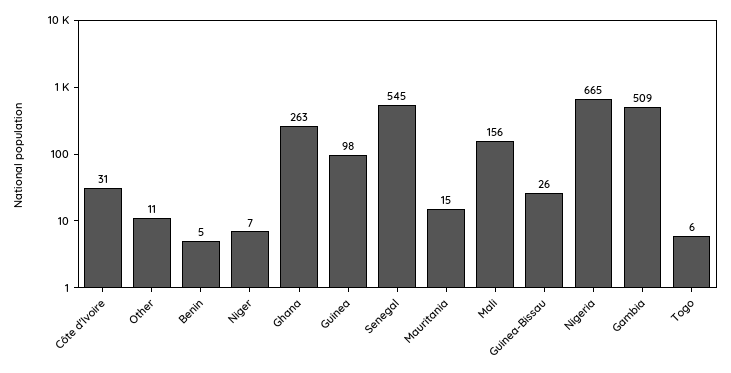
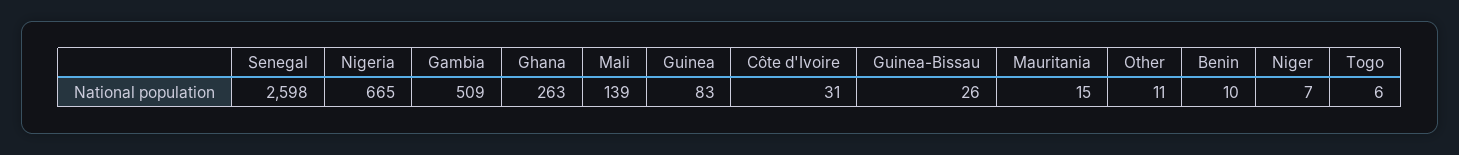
Benin: 5 -> 10
Guinea: 98 -> 83
Senegal: 545 -> 2598
Mali: 156 -> 139

